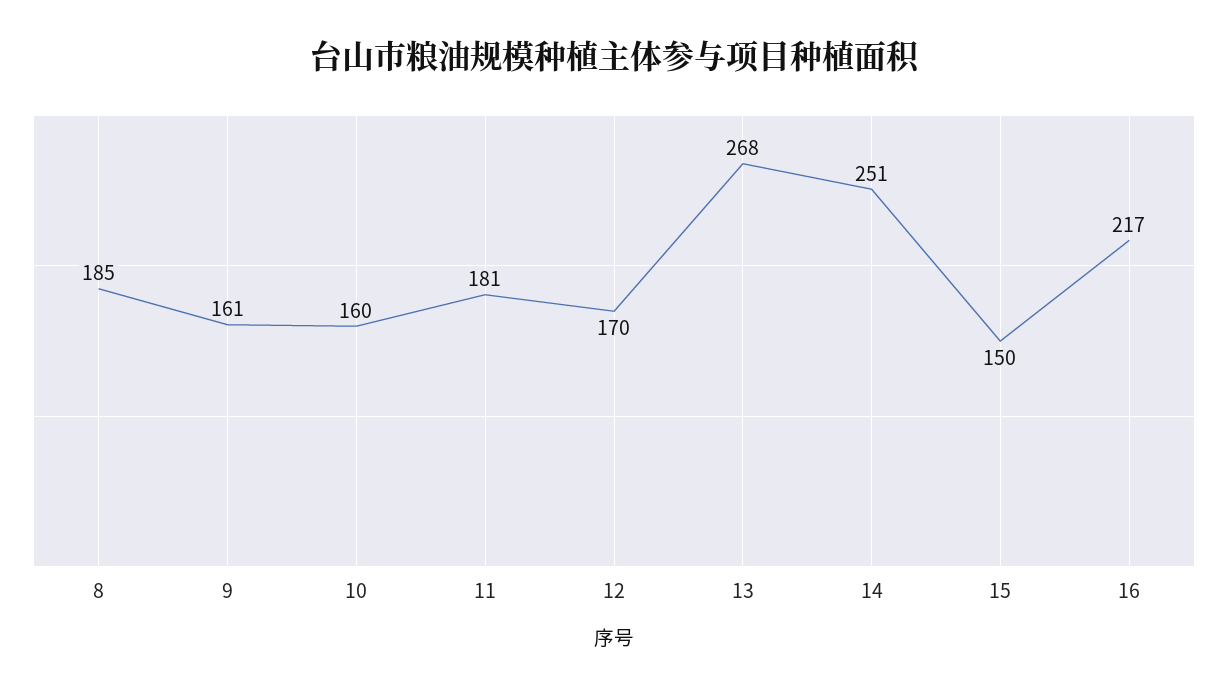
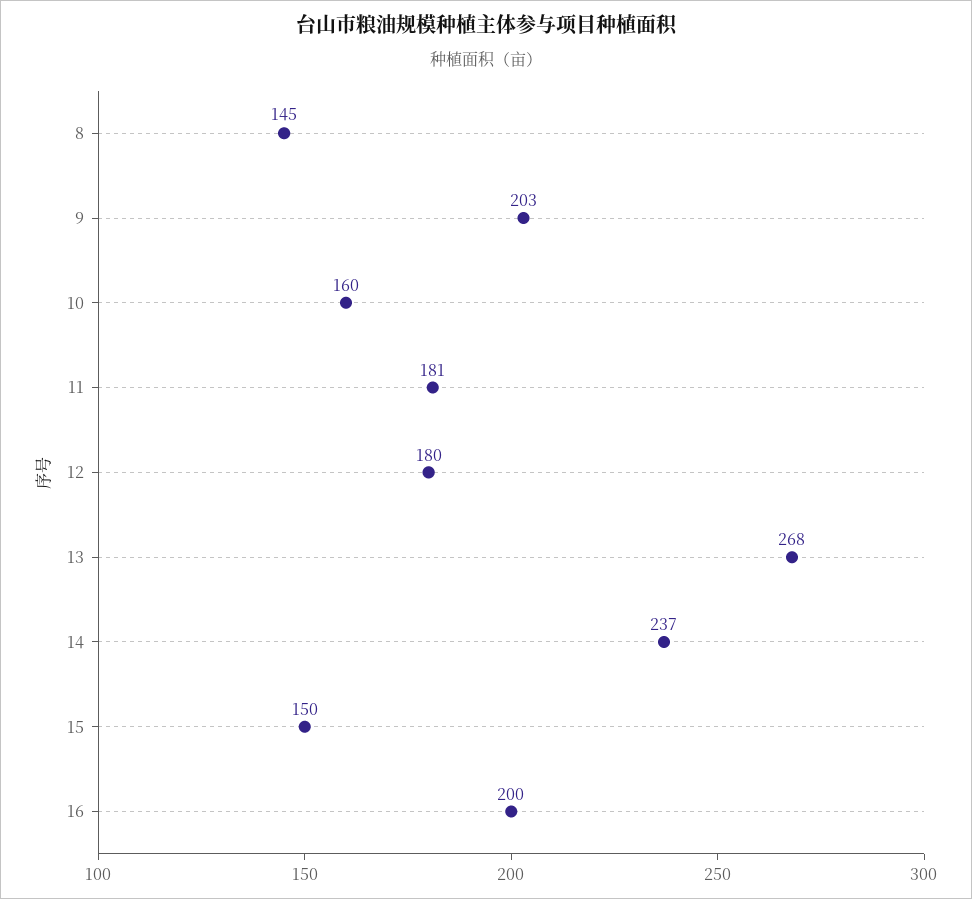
8: 185 -> 145
9: 161 -> 203
12: 170 -> 180
14: 251 -> 237
16: 217 -> 200

